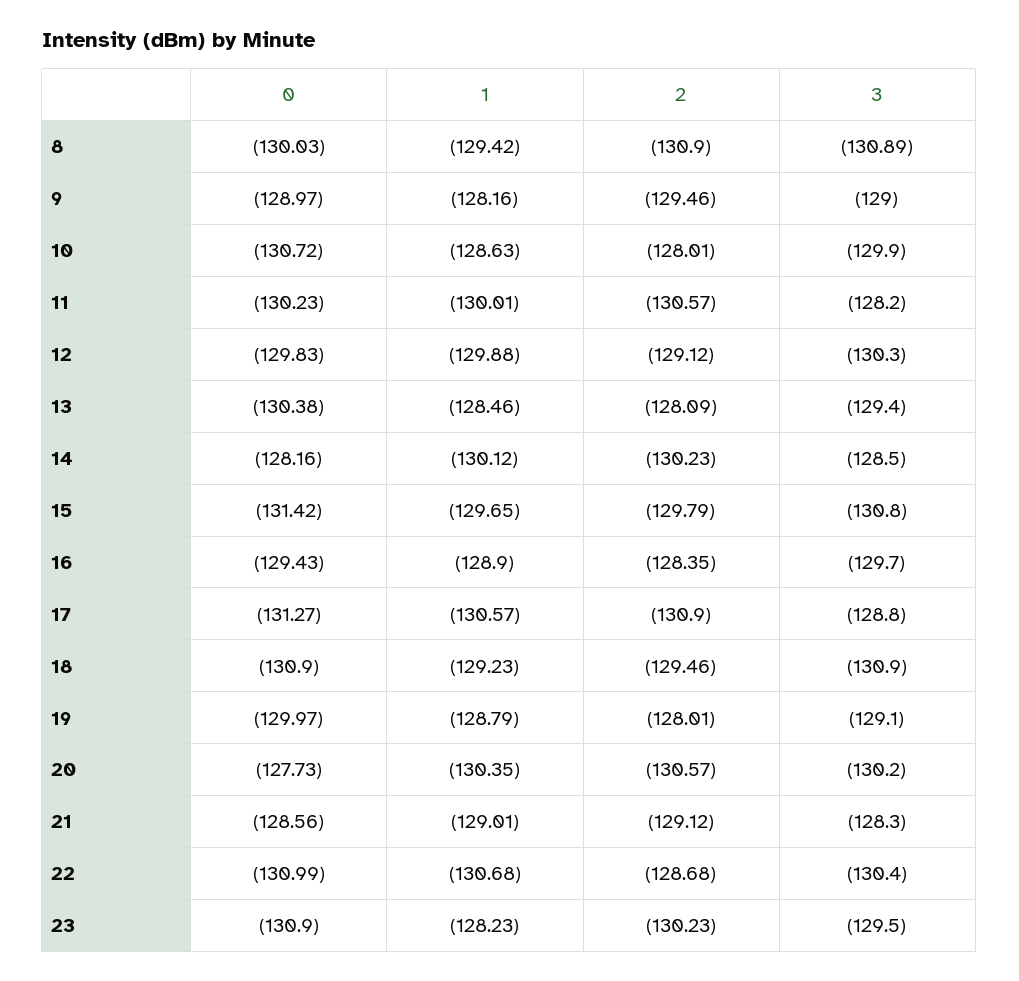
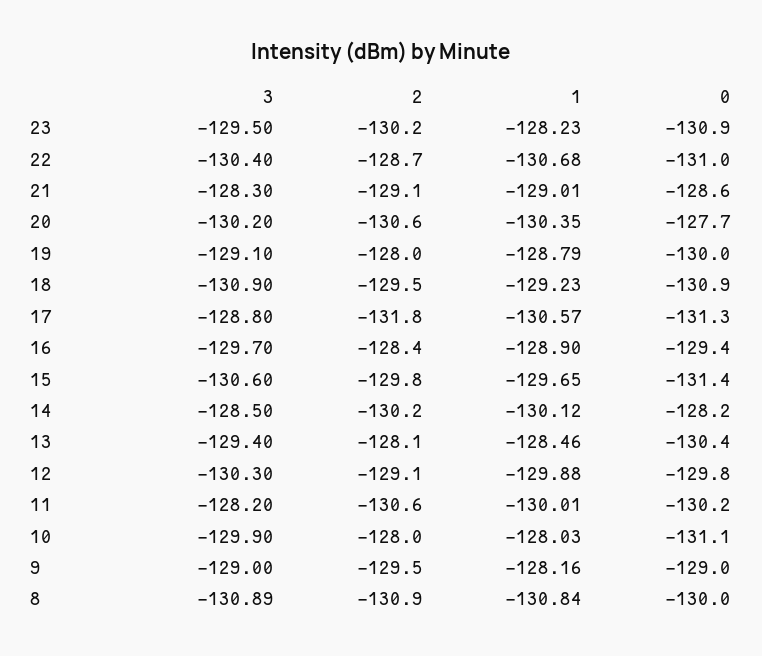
1, 8: -129.42 -> -130.84
0, 10: -130.72 -> -131.1
1, 10: -128.63 -> -128.03
3, 15: -130.8 -> -130.6
2, 17: -130.9 -> -131.8

